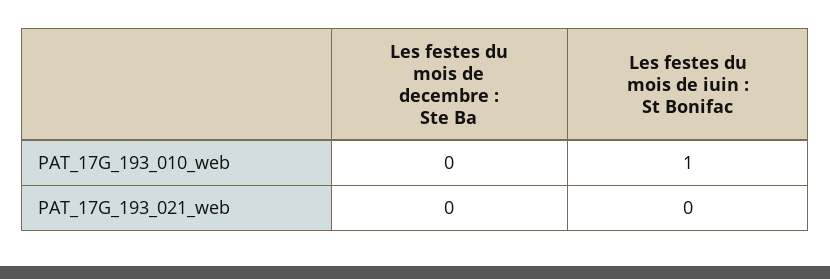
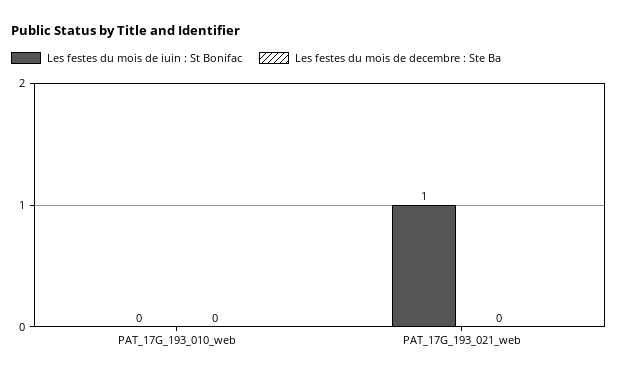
Les festes du mois de iuin : St Bonifac, PAT_17G_193_010_web: 1 -> 0
Les festes du mois de iuin : St Bonifac, PAT_17G_193_021_web: 0 -> 1

